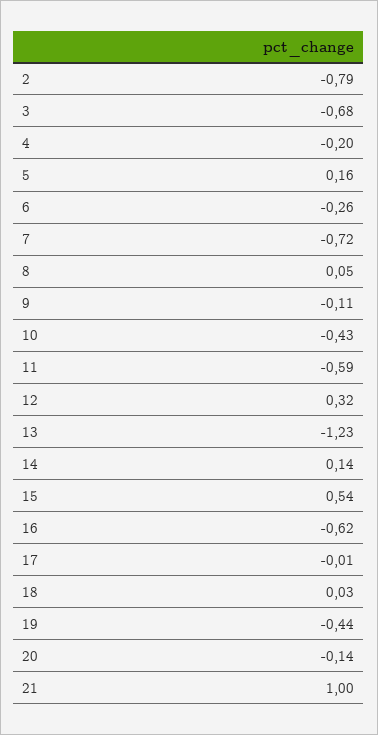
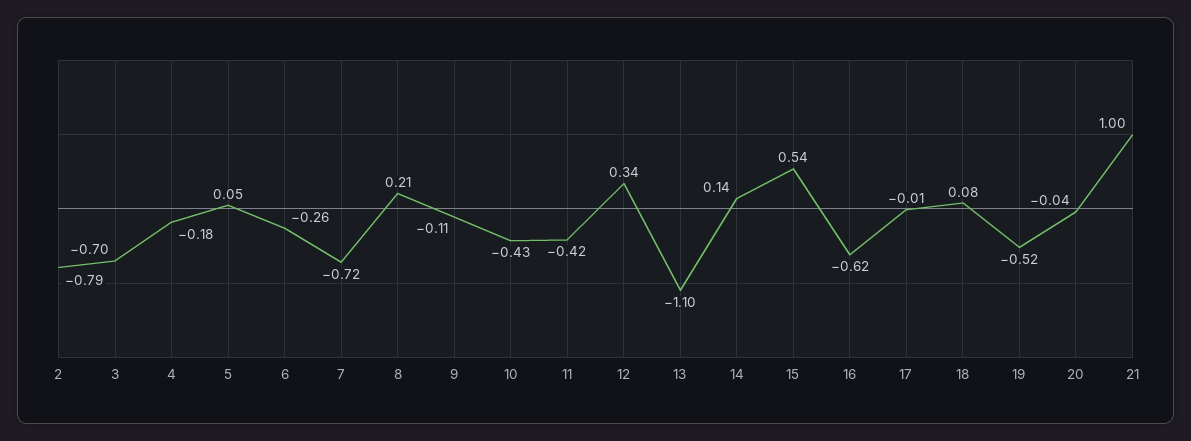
3: -0.68 -> -0.7
4: -0.2 -> -0.18
5: 0.16 -> 0.05
8: 0.05 -> 0.21
11: -0.59 -> -0.42
12: 0.32 -> 0.34
13: -1.23 -> -1.1
18: 0.03 -> 0.08
19: -0.44 -> -0.52
20: -0.14 -> -0.04

